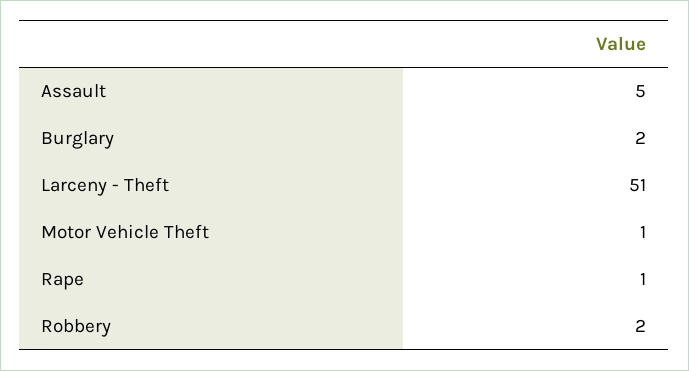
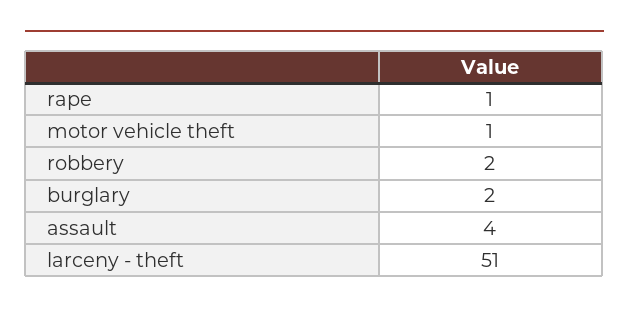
Assault: 5 -> 4

